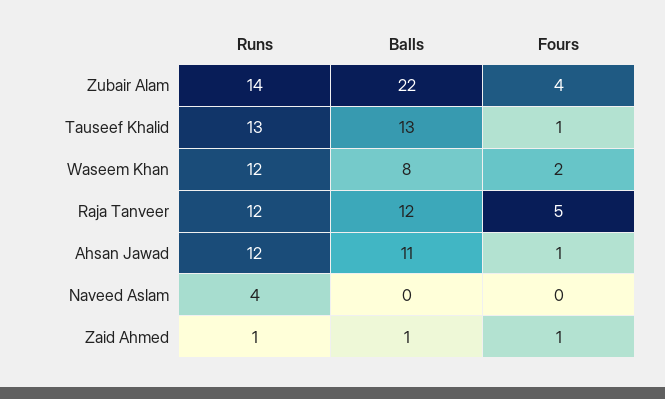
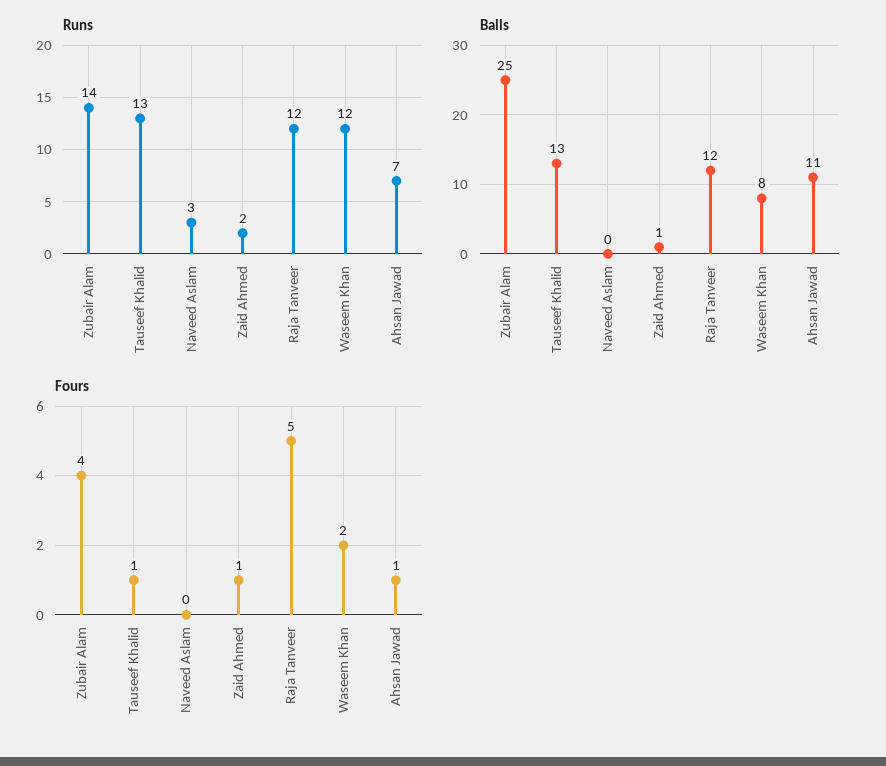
Balls, Zubair Alam: 22 -> 25
Runs, Ahsan Jawad: 12 -> 7
Runs, Naveed Aslam: 4 -> 3
Runs, Zaid Ahmed: 1 -> 2

